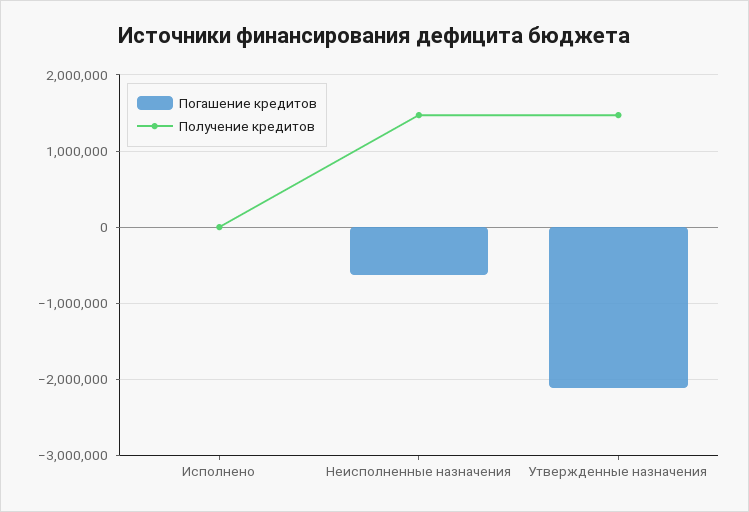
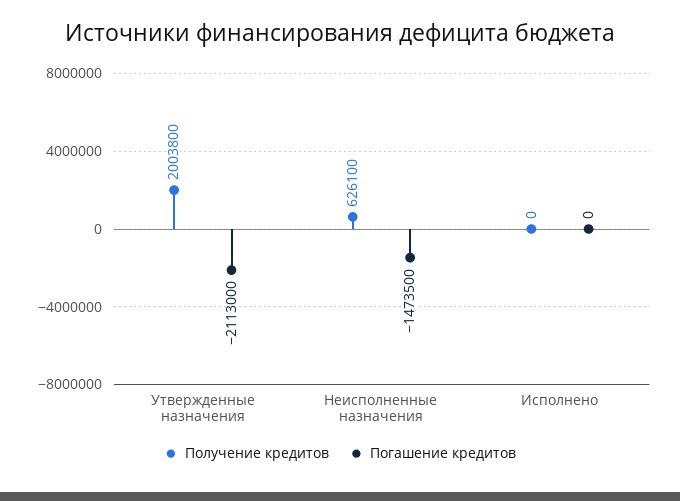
Погашение кредитов, Неисполненные назначения: -600000 -> -1473500
Получение кредитов, Неисполненные назначения: 1500000 -> 626100
Получение кредитов, Утвержденные назначения: 1500000 -> 2003800

